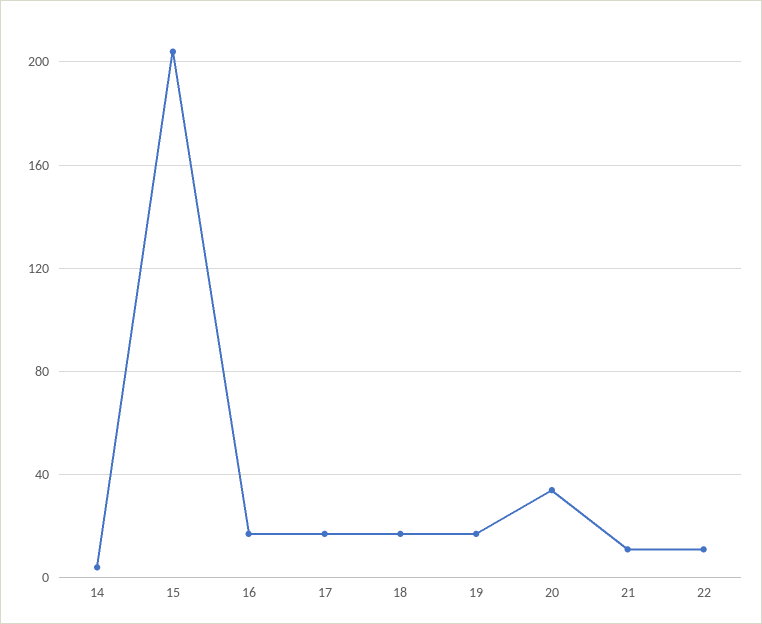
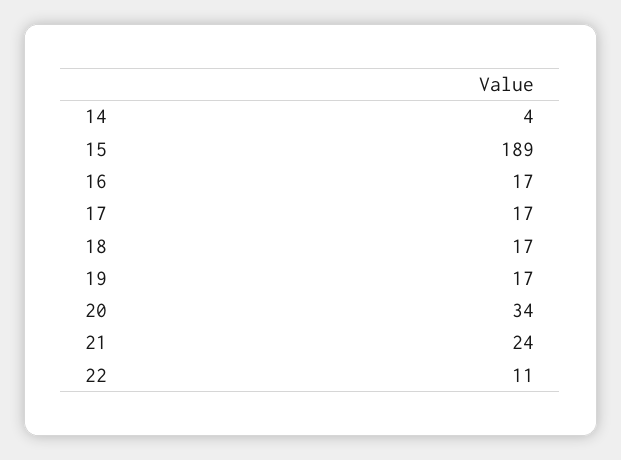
15: 205 -> 189
21: 10 -> 24

